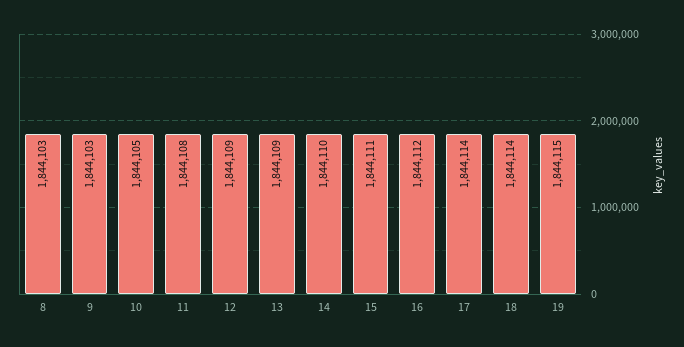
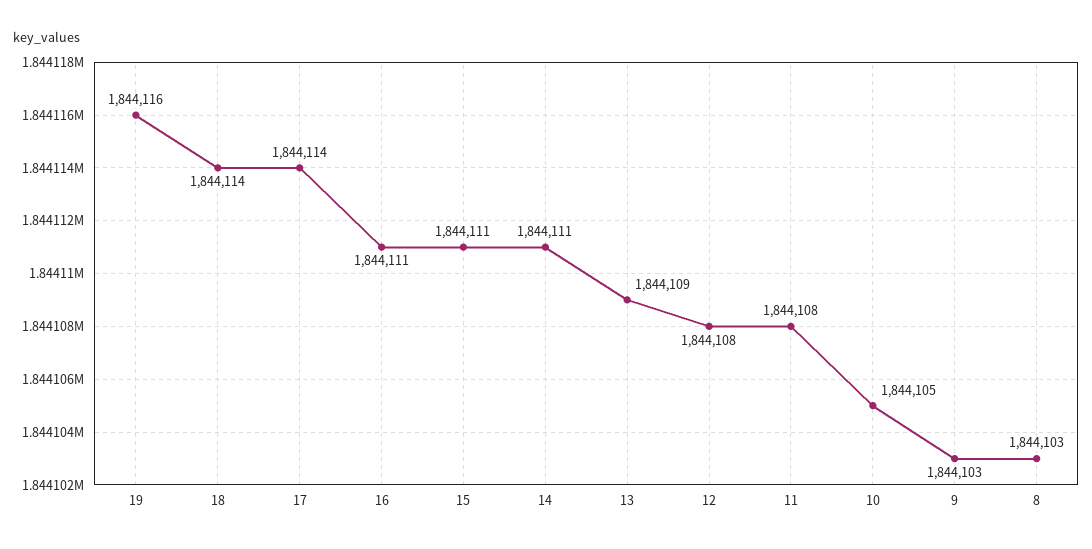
12: 1844109 -> 1844108
14: 1844110 -> 1844111
16: 1844112 -> 1844111
19: 1844115 -> 1844116

